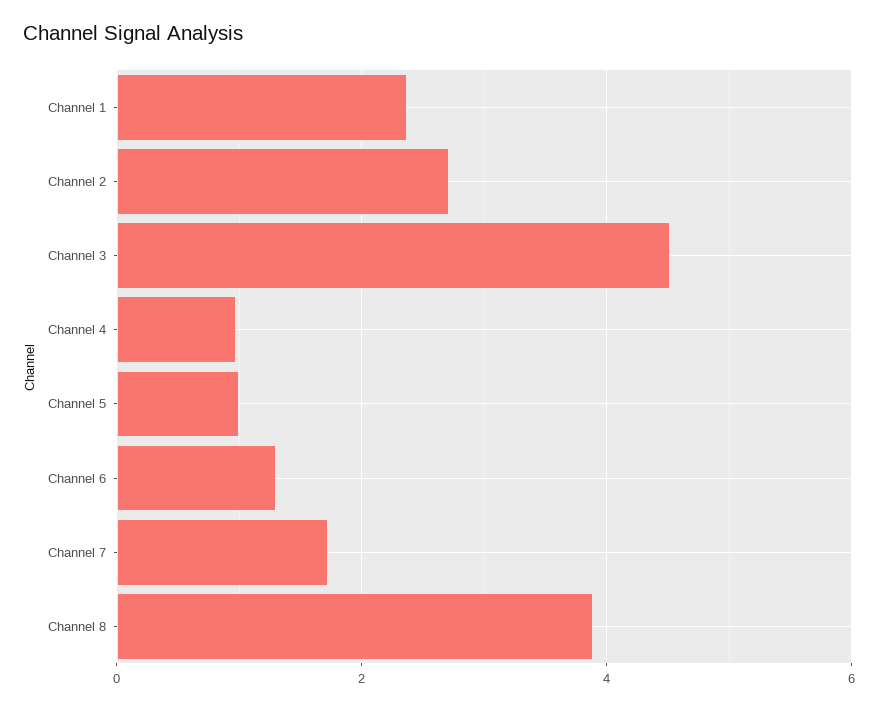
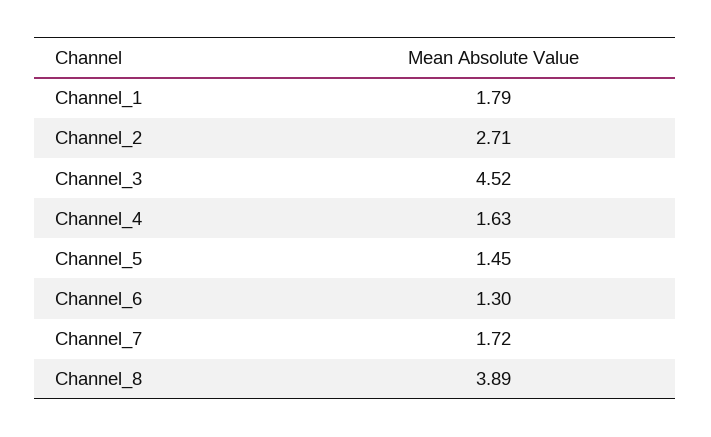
Channel 1: 2.4 -> 1.79
Channel 4: 1 -> 1.63
Channel 5: 1 -> 1.45

